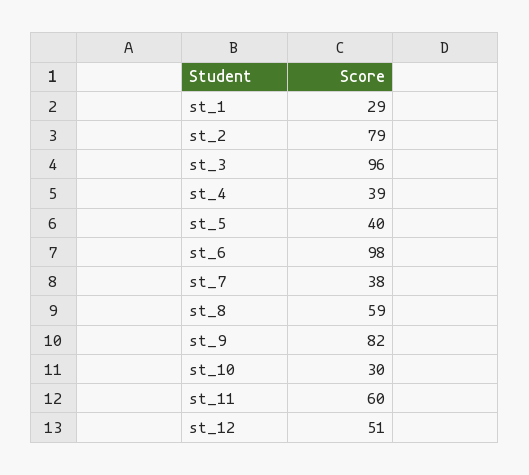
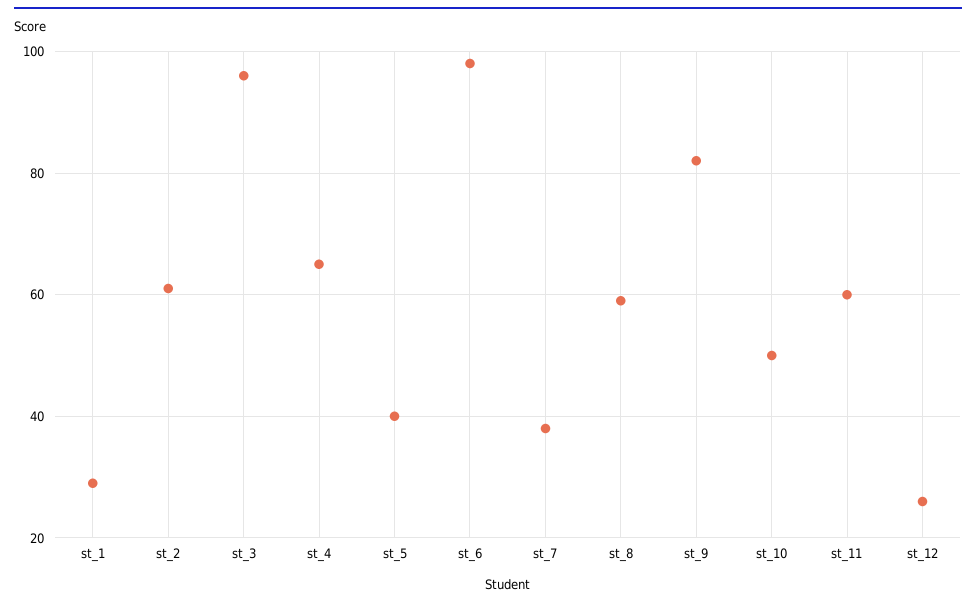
st_2: 79 -> 60
st_4: 39 -> 65
st_10: 30 -> 50
st_12: 51 -> 25

